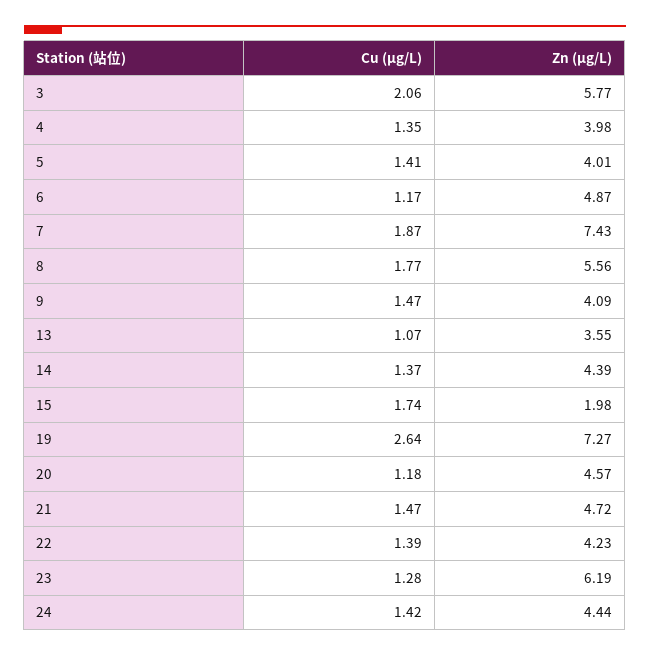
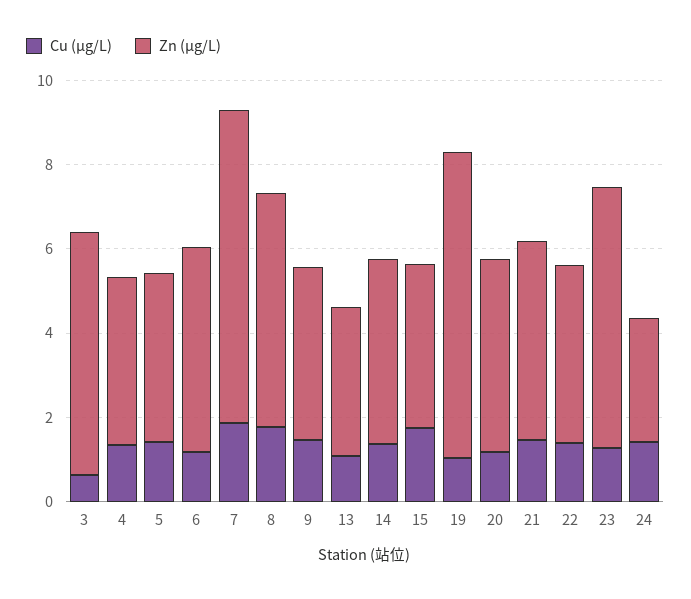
Cu (μg/L), 3: 2.06 -> 0.5
Zn (μg/L), 15: 1.98 -> 4
Cu (μg/L), 19: 2.64 -> 1
Zn (μg/L), 24: 4.44 -> 3

